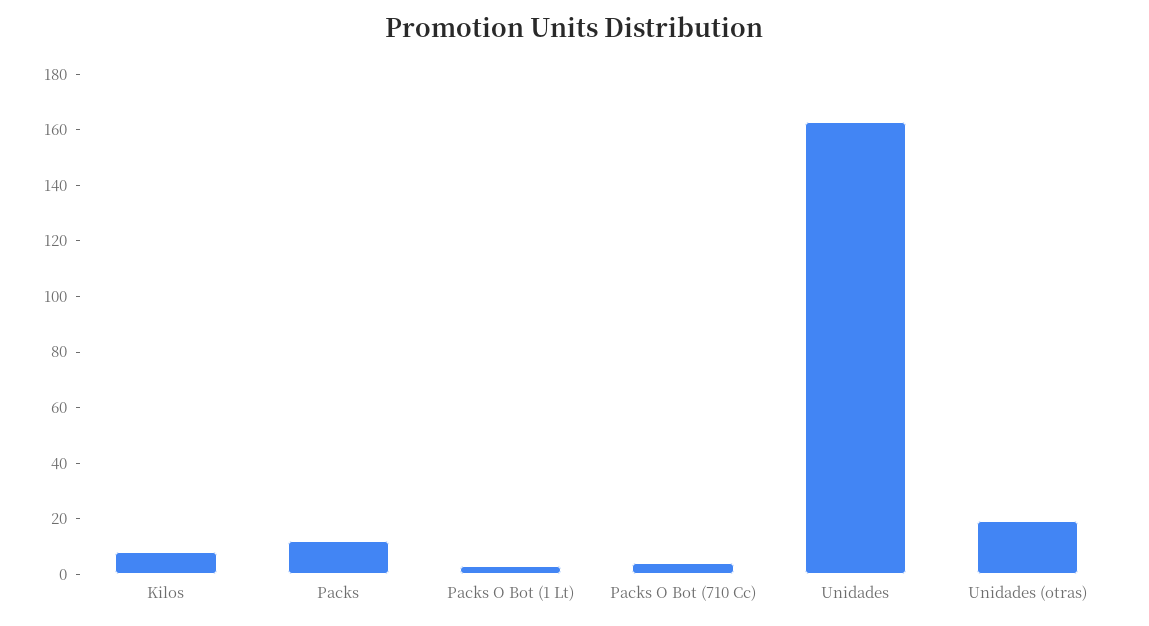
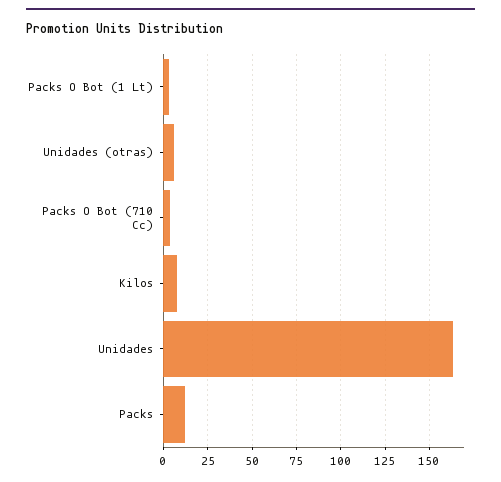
Unidades (otras): 20 -> 5

